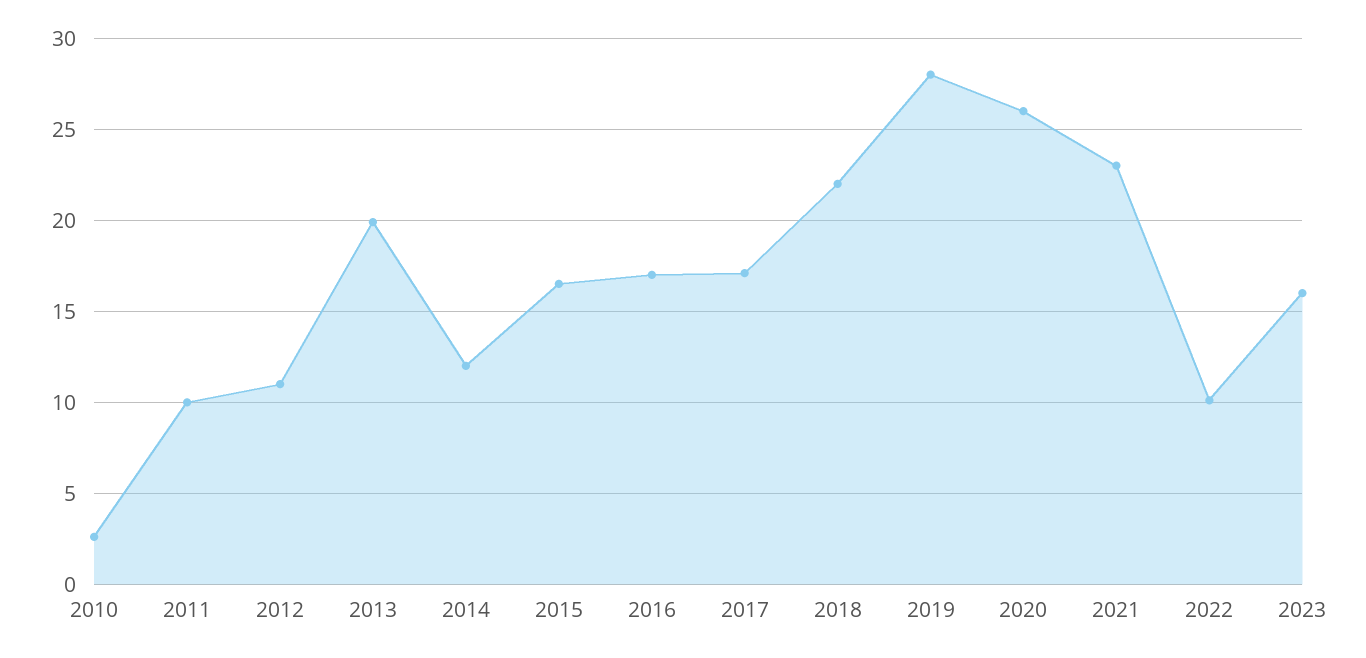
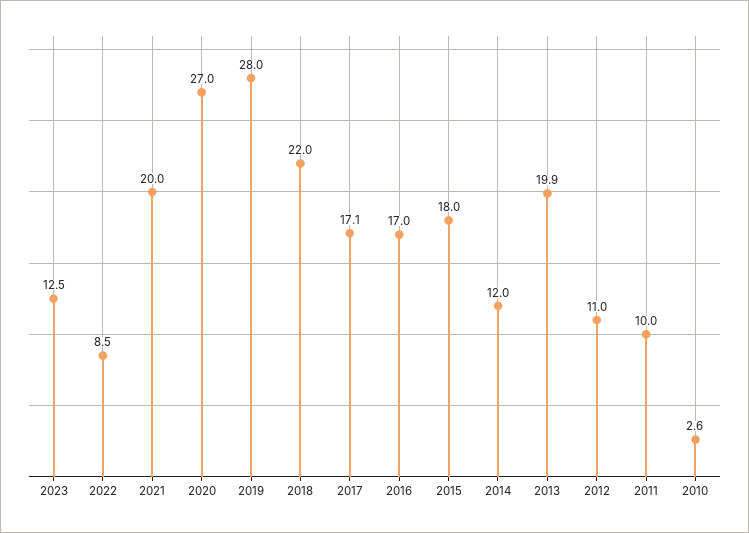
2015: 16.5 -> 18
2020: 26 -> 27
2021: 23 -> 20
2022: 10 -> 8.5
2023: 16 -> 12.5

